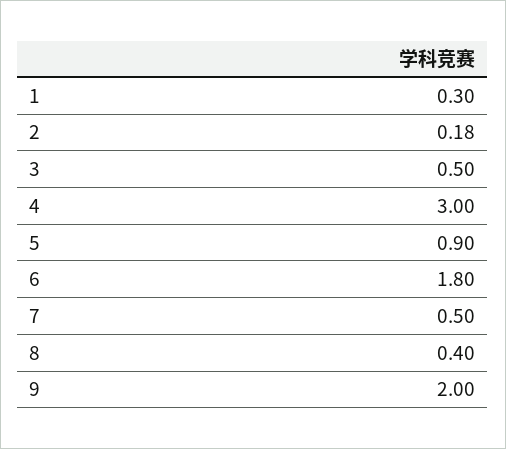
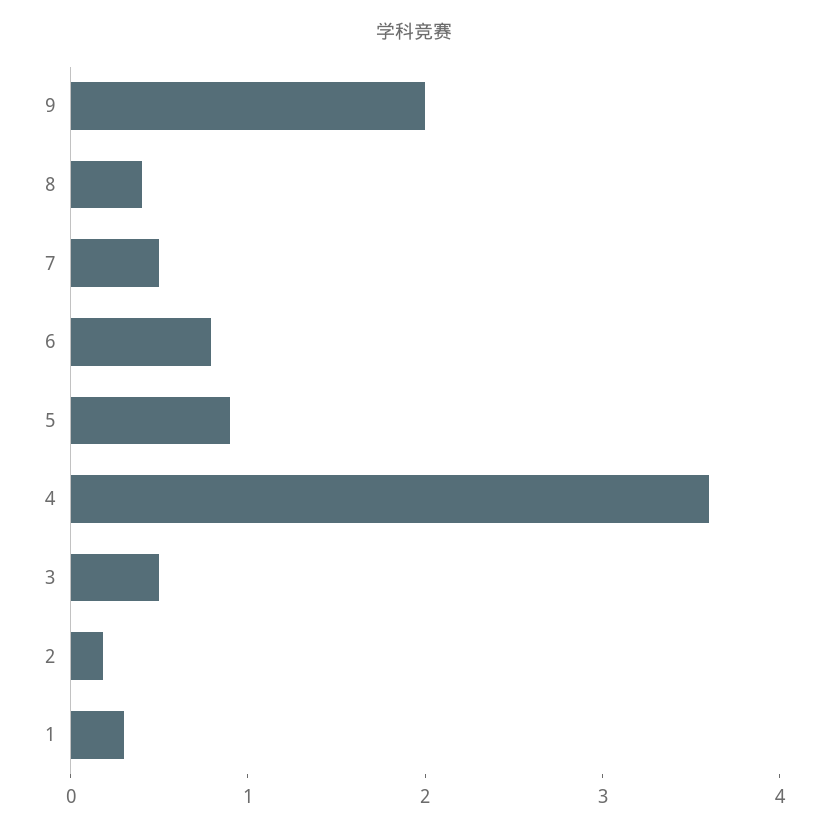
4: 3 -> 3.6
6: 1.8 -> 0.8

